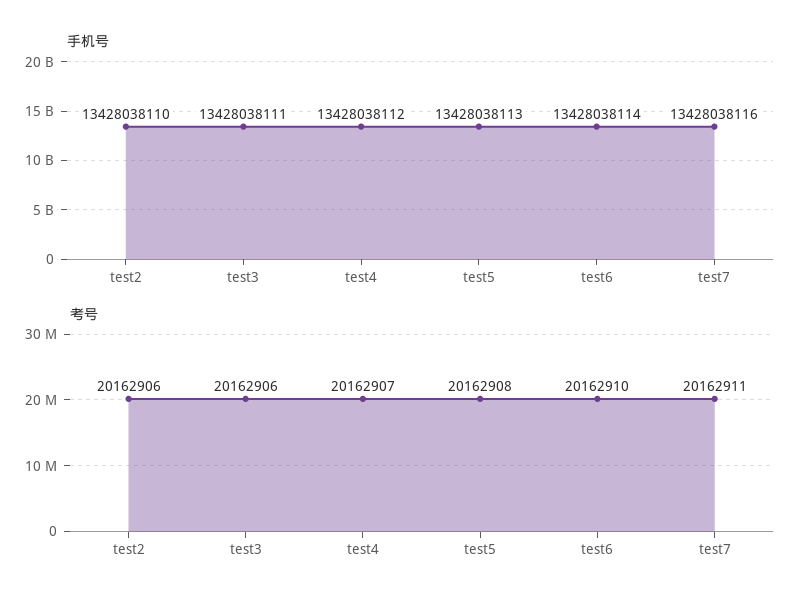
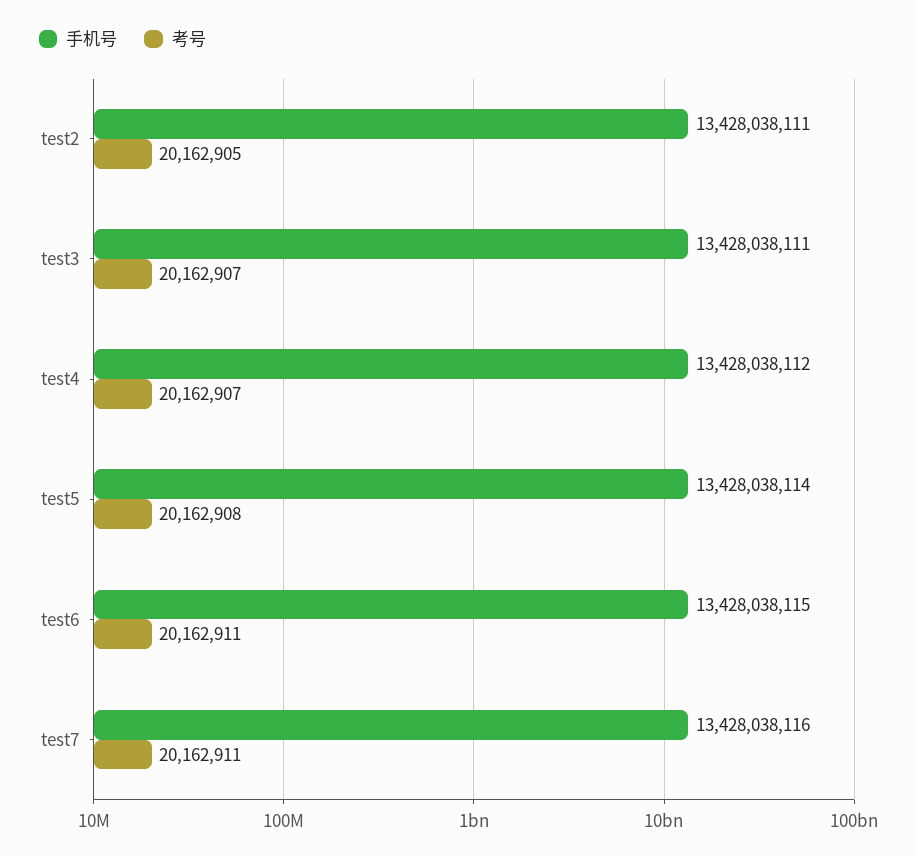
手机号, test2: 13428038110 -> 13428038111
手机号, test5: 13428038113 -> 13428038114
手机号, test6: 13428038114 -> 13428038115
考号, test2: 20162906 -> 20162905
考号, test3: 20162906 -> 20162907
考号, test6: 20162910 -> 20162911

